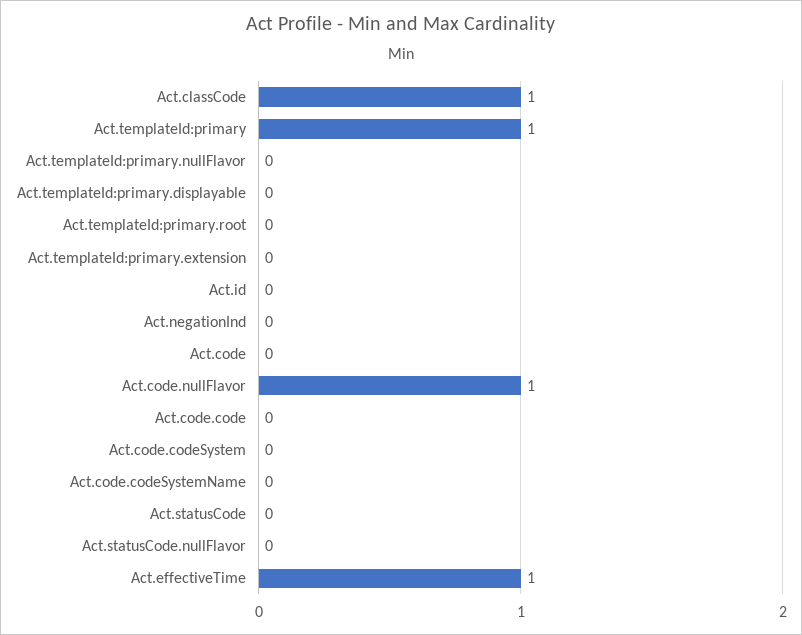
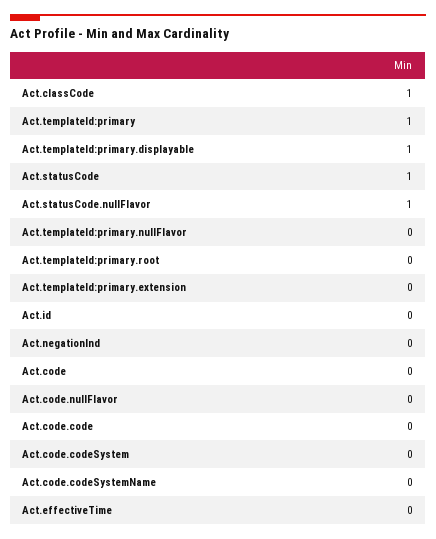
Act.templateId:primary.displayable: 0 -> 1
Act.code.nullFlavor: 1 -> 0
Act.statusCode: 0 -> 1
Act.statusCode.nullFlavor: 0 -> 1
Act.effectiveTime: 1 -> 0

